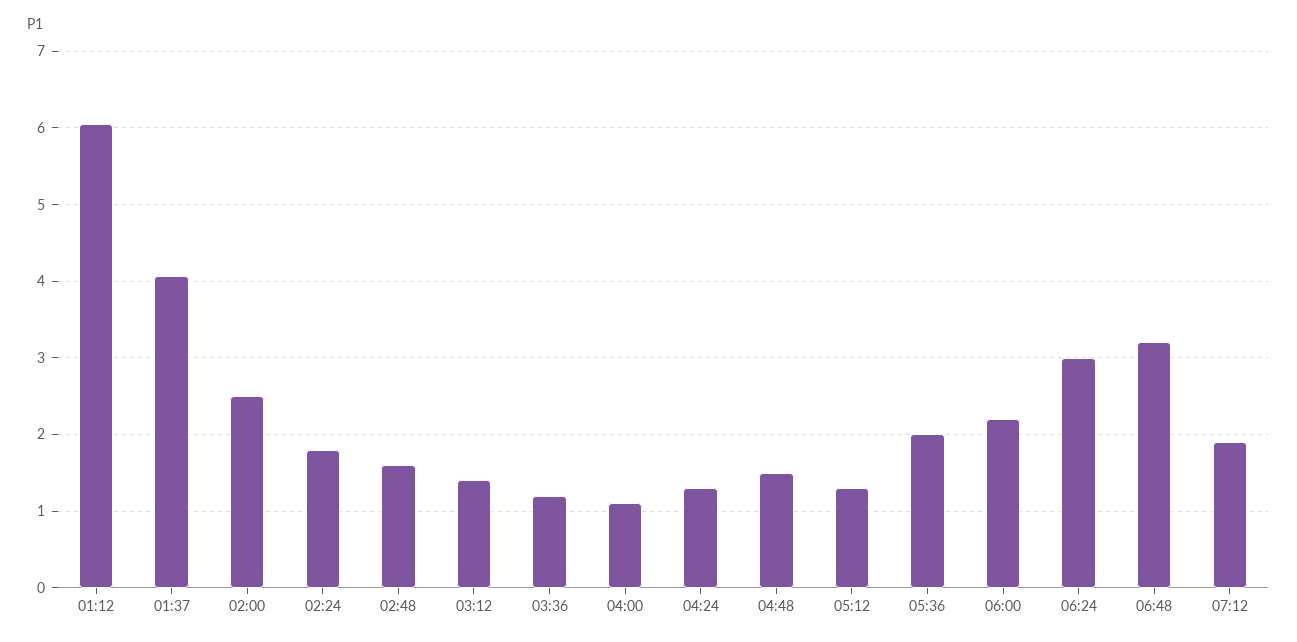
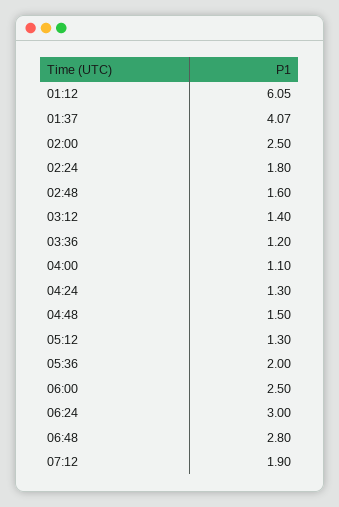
06:00: 2.2 -> 2.5
06:48: 3.2 -> 2.8

